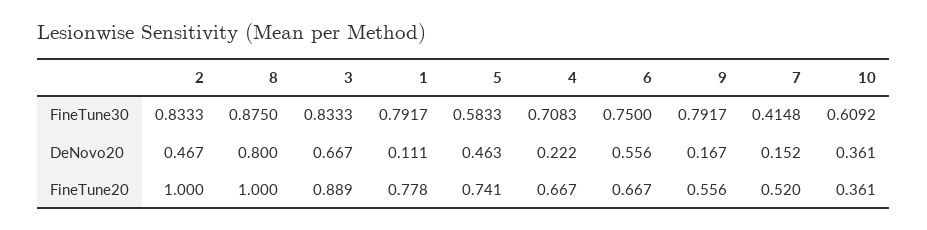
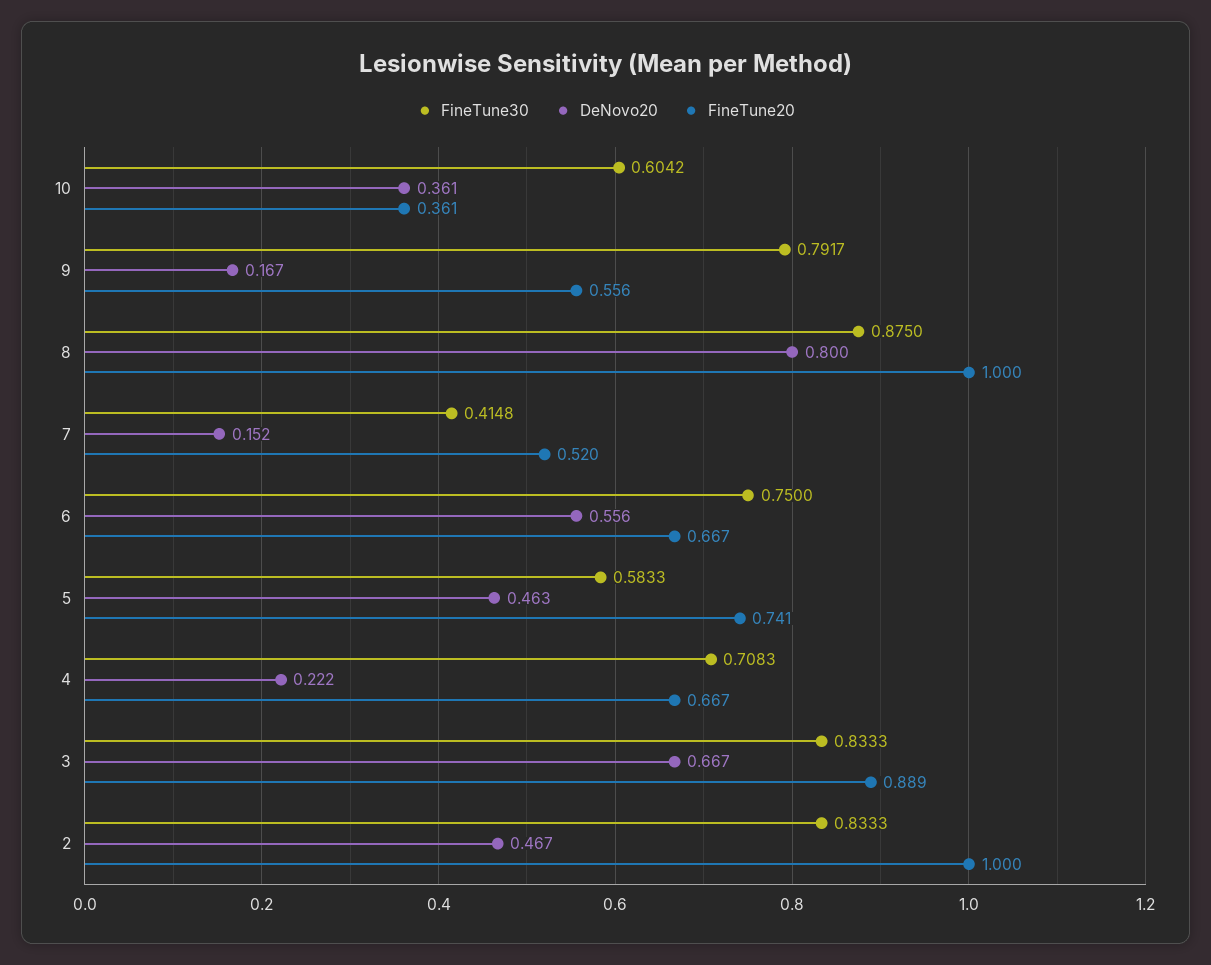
FineTune30, 1: 0.7917 -> none
FineTune30, 10: 0.6092 -> 0.6042
DeNovo20, 1: 0.111 -> none
FineTune20, 1: 0.778 -> none

